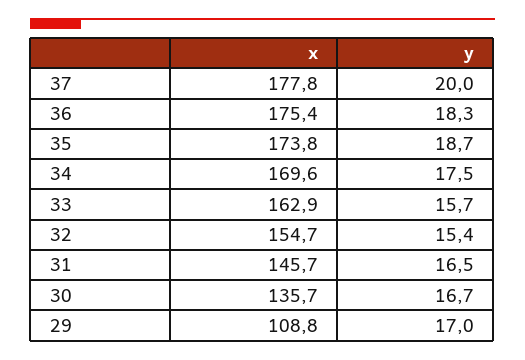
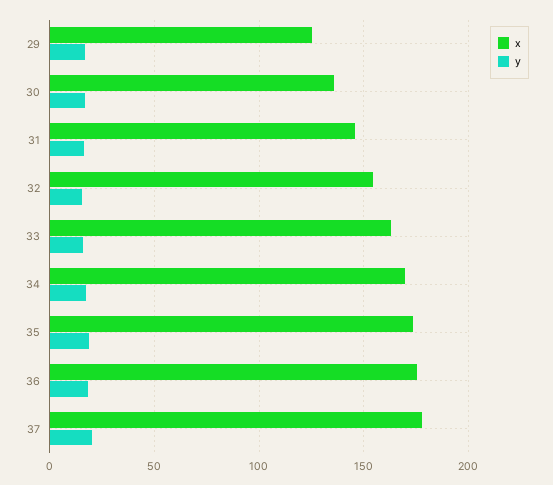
x, 29: 108.8 -> 125

